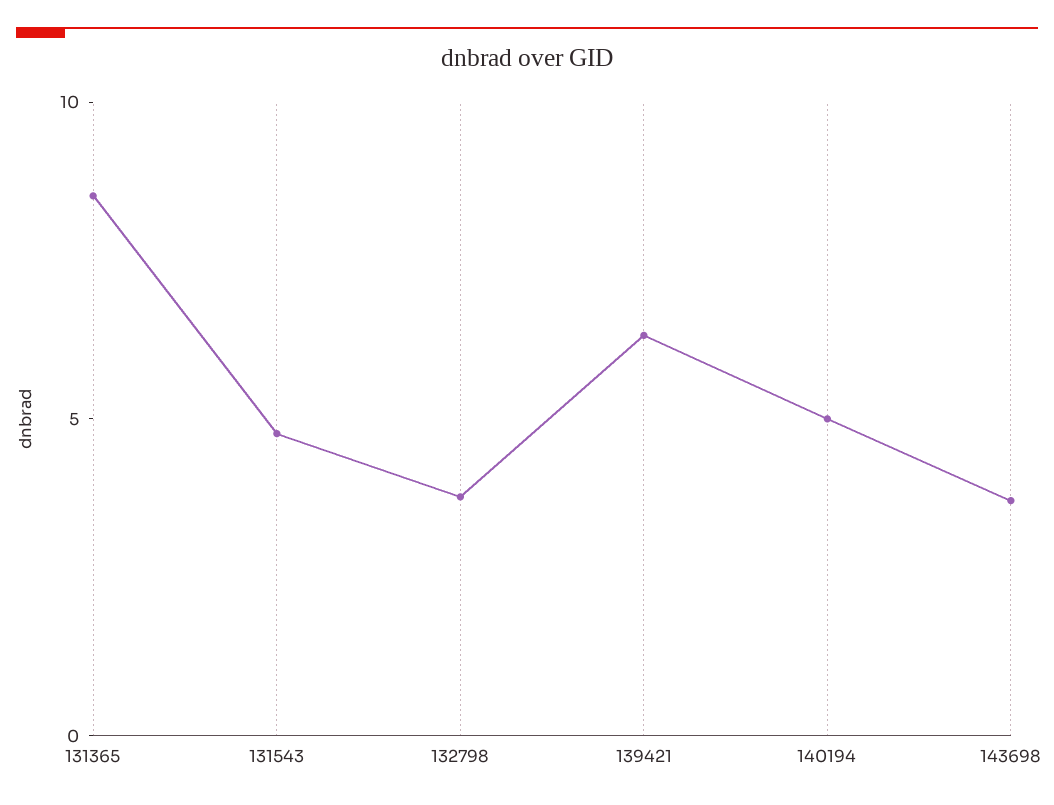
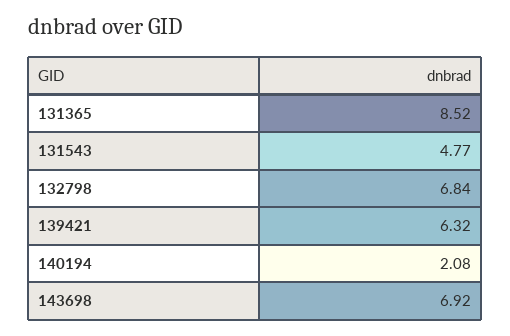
132798: 4 -> 6.84
140194: 5 -> 2.08
143698: 4 -> 6.92

